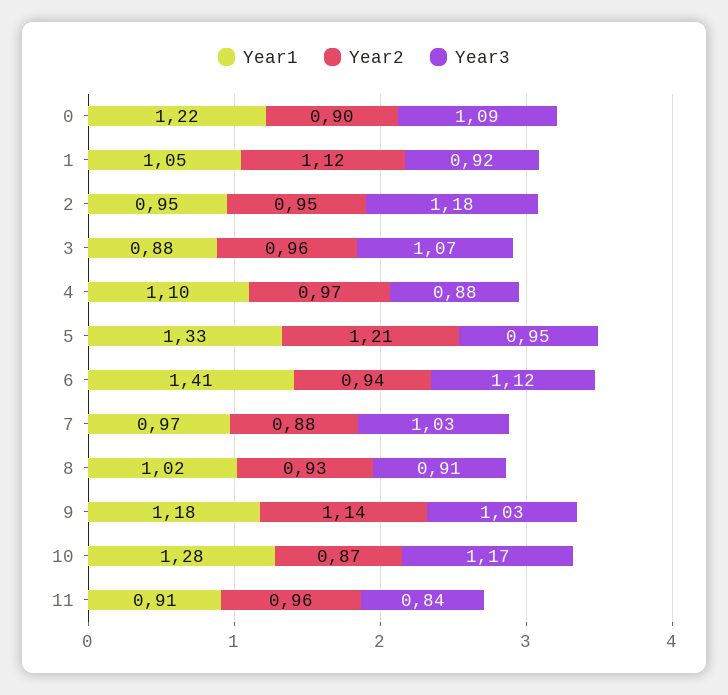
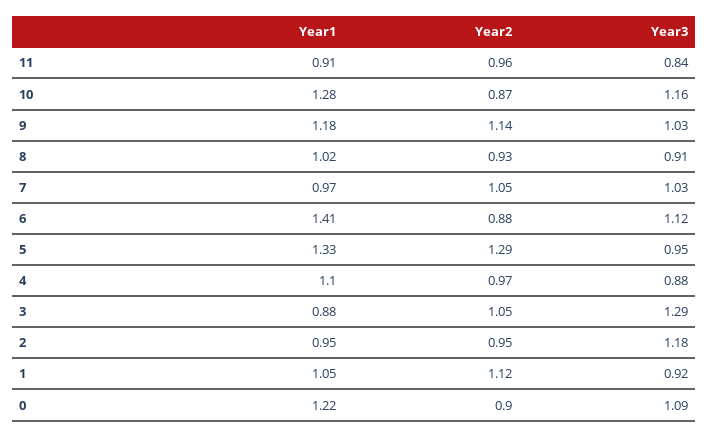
Year2, 3: 0.96 -> 1.05
Year3, 3: 1.07 -> 1.29
Year2, 5: 1.21 -> 1.29
Year2, 6: 0.94 -> 0.88
Year2, 7: 0.88 -> 1.05
Year3, 10: 1.17 -> 1.16

